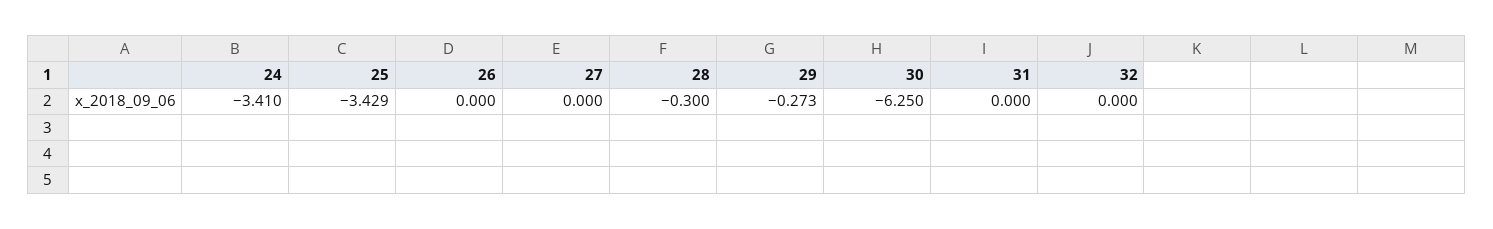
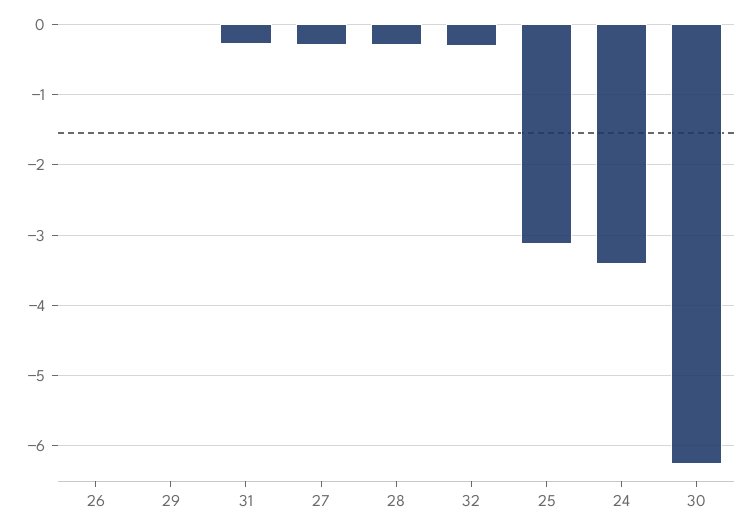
25: -3.429 -> -3.1
27: 0 -> -0.3
29: -0.273 -> 0
31: 0 -> -0.3
32: 0 -> -0.3

